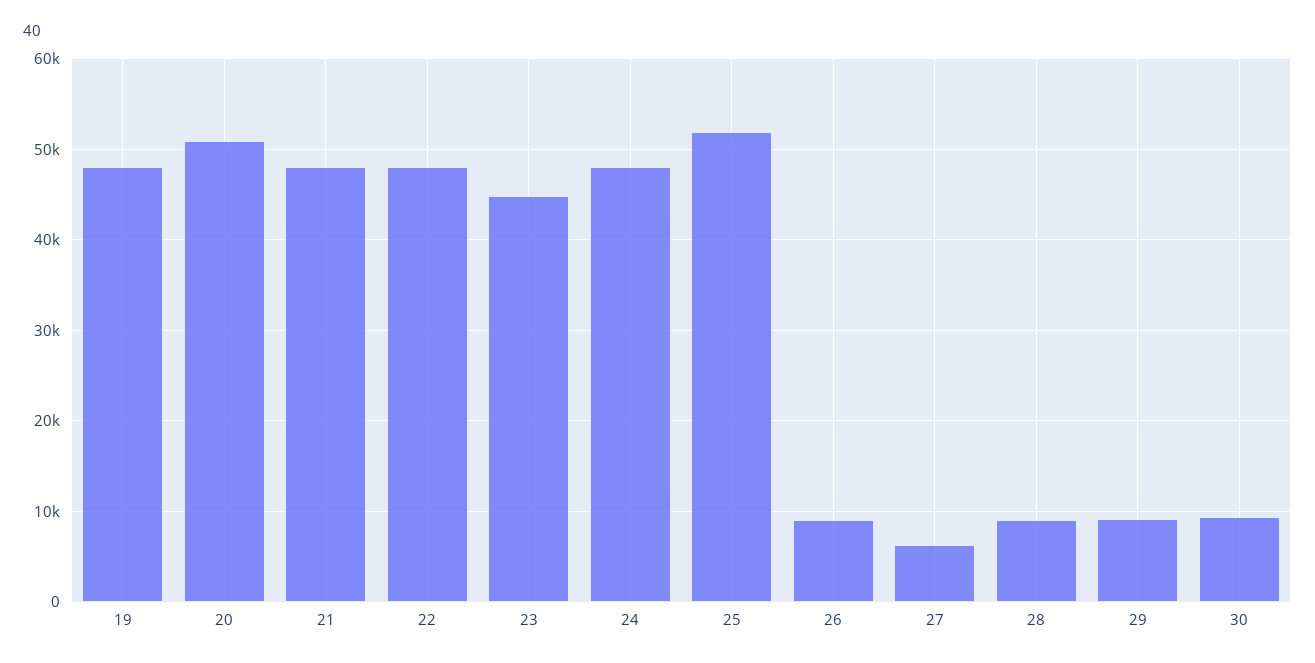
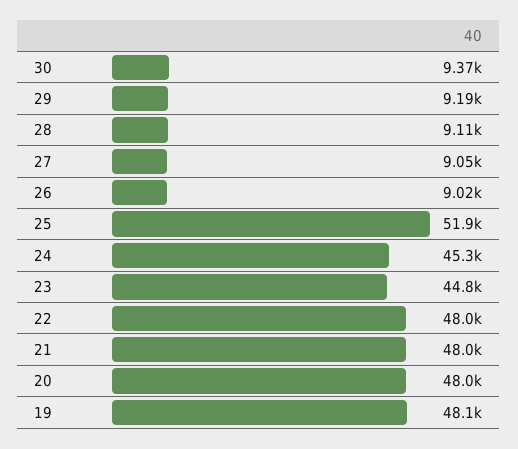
20: 51000 -> 48000
24: 48000 -> 45300
27: 6000 -> 9050

